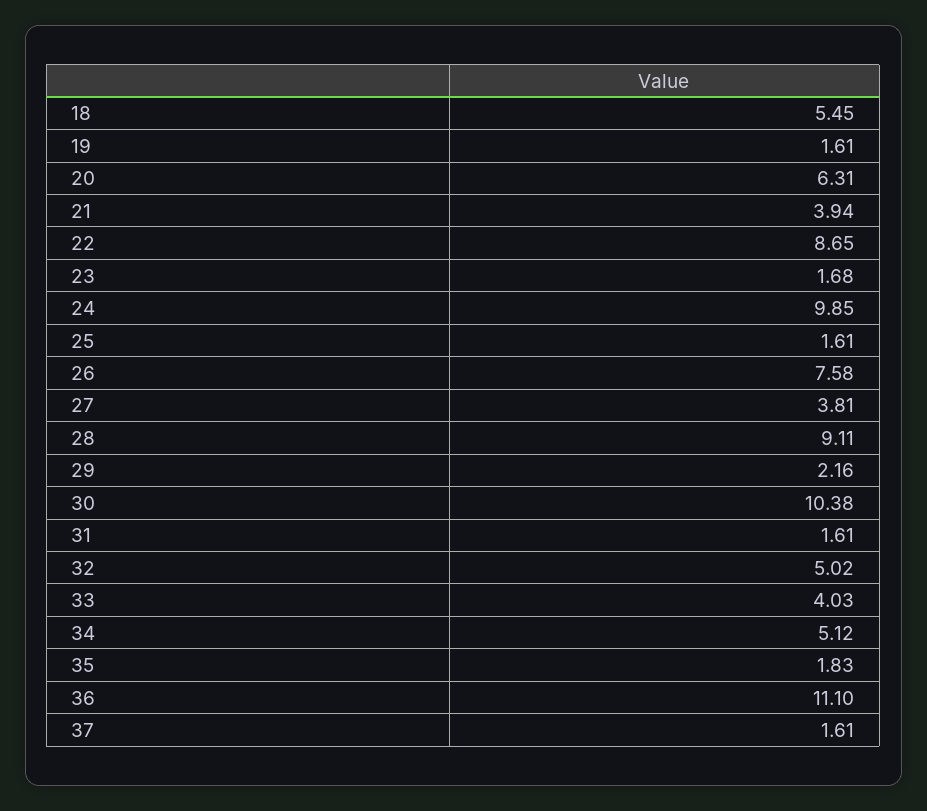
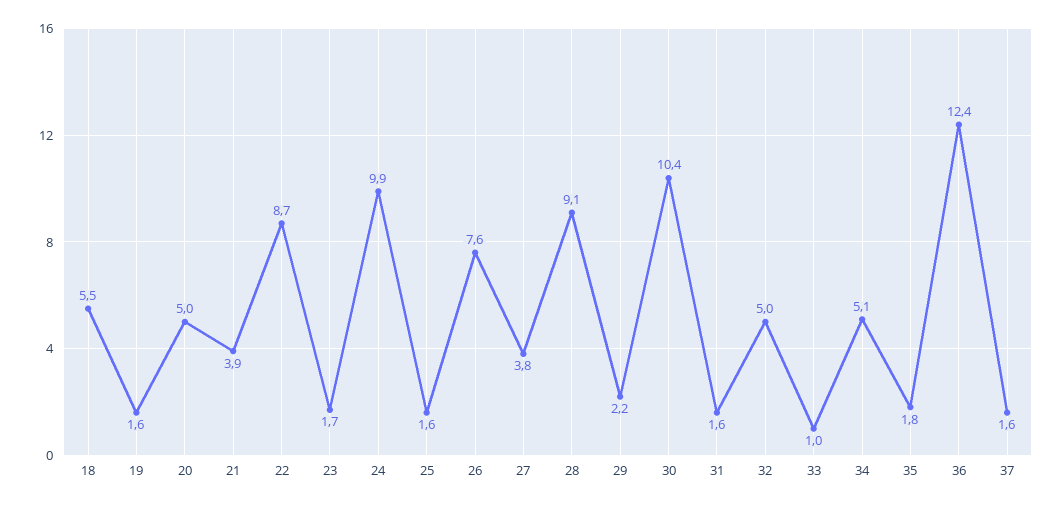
20: 6.31 -> 5
33: 4.03 -> 1
36: 11.1 -> 12.4

